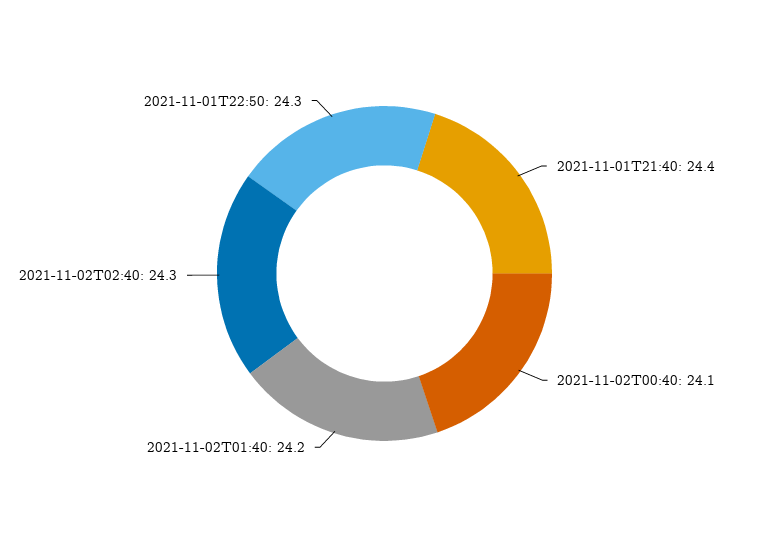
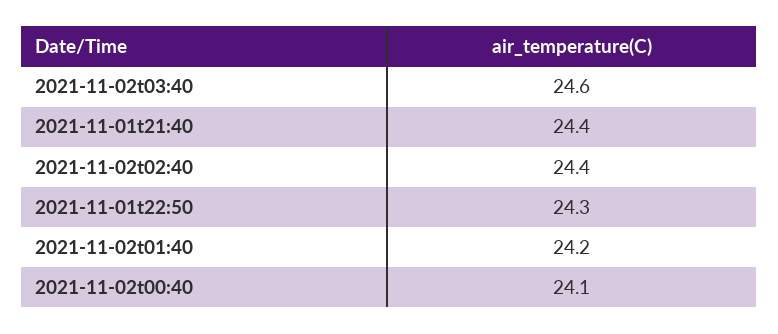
2021-11-02T02:40: 24.3 -> 24.4
2021-11-02t03:40: none -> 24.6

